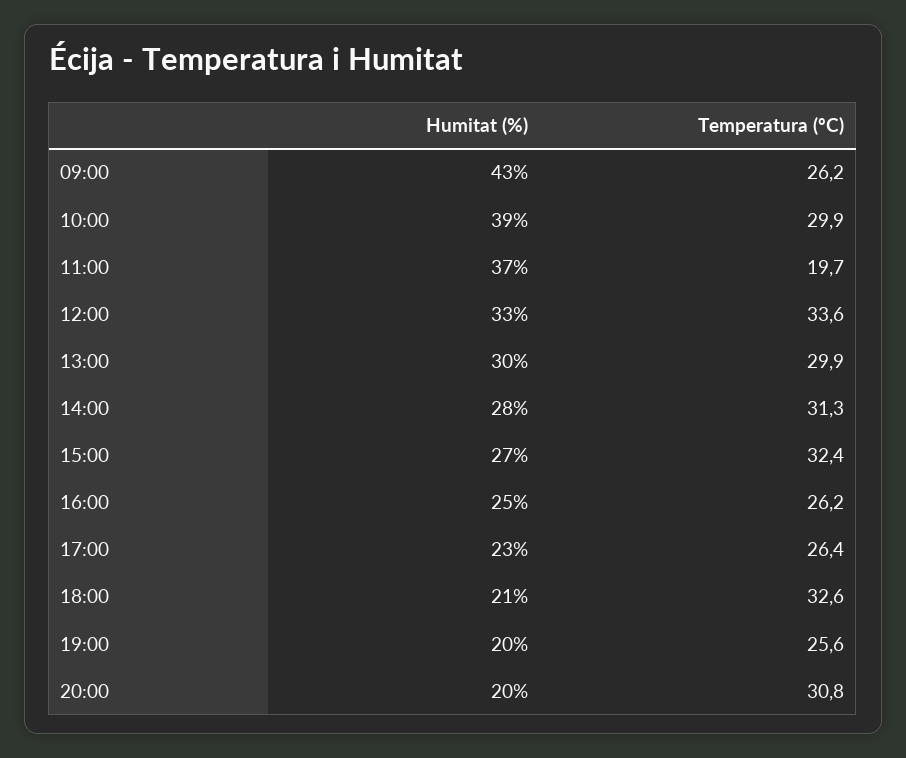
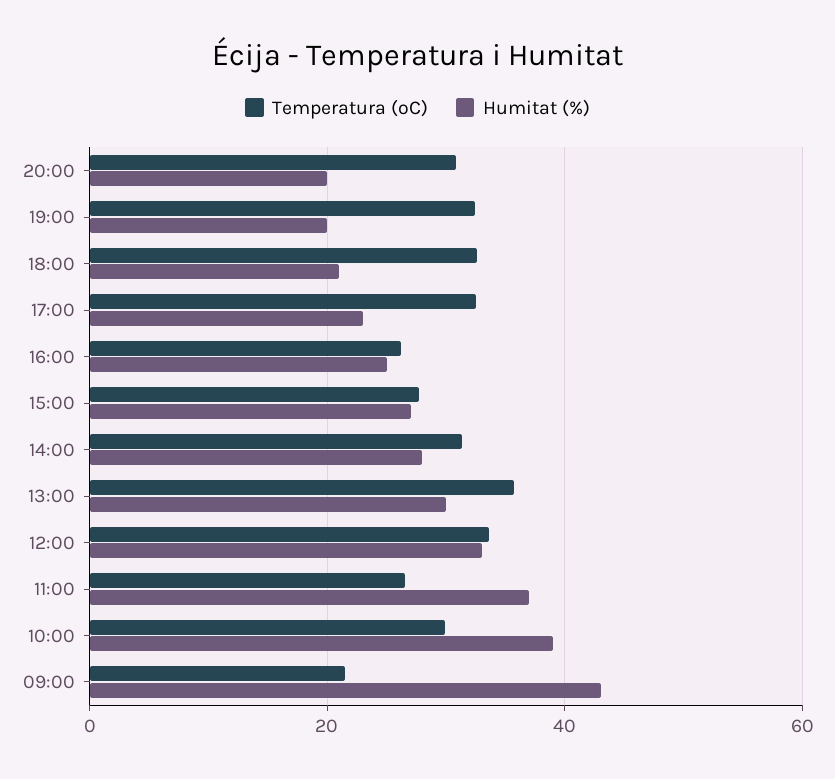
Temperatura (ºC), 09:00: 26.2 -> 22
Temperatura (ºC), 11:00: 19.7 -> 26
Temperatura (ºC), 13:00: 29.9 -> 36
Temperatura (ºC), 15:00: 32.4 -> 28
Temperatura (ºC), 17:00: 26.4 -> 32
Temperatura (ºC), 19:00: 25.6 -> 32

